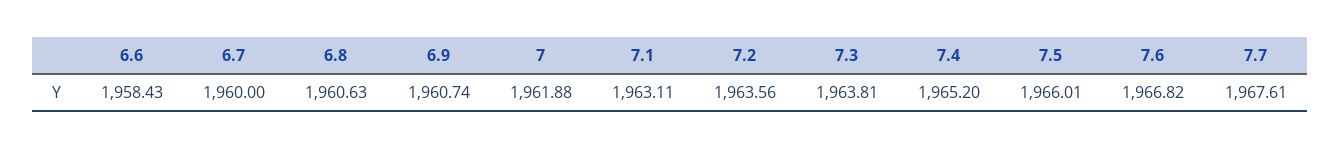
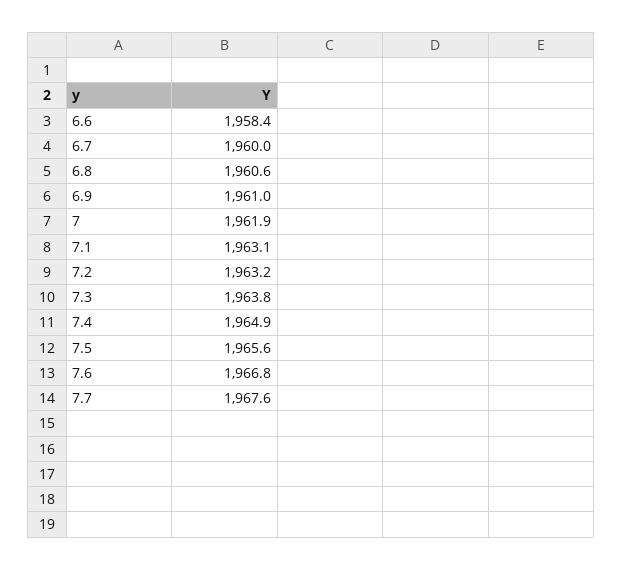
6.9: 1960.74 -> 1961
7.2: 1963.56 -> 1963.2
7.4: 1965.2 -> 1964.9
7.5: 1966.01 -> 1965.6

